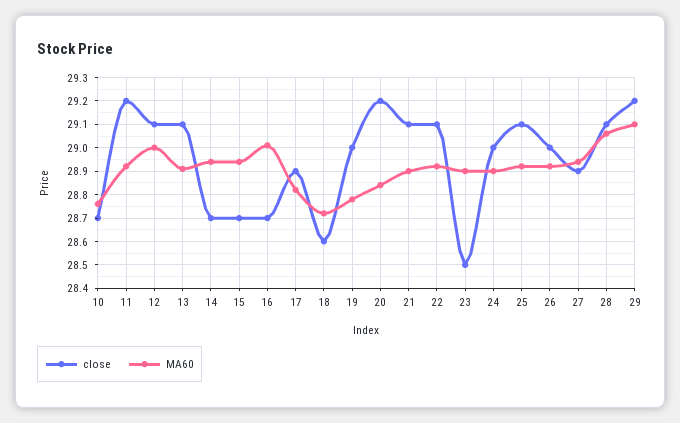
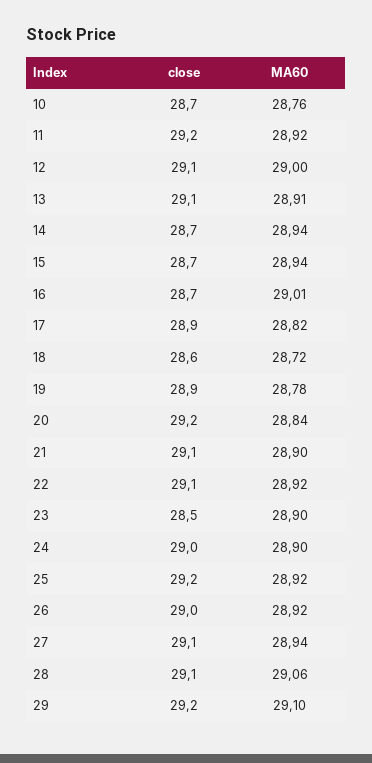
close, 19: 29 -> 28.9
close, 25: 29.1 -> 29.2
close, 27: 28.9 -> 29.1

